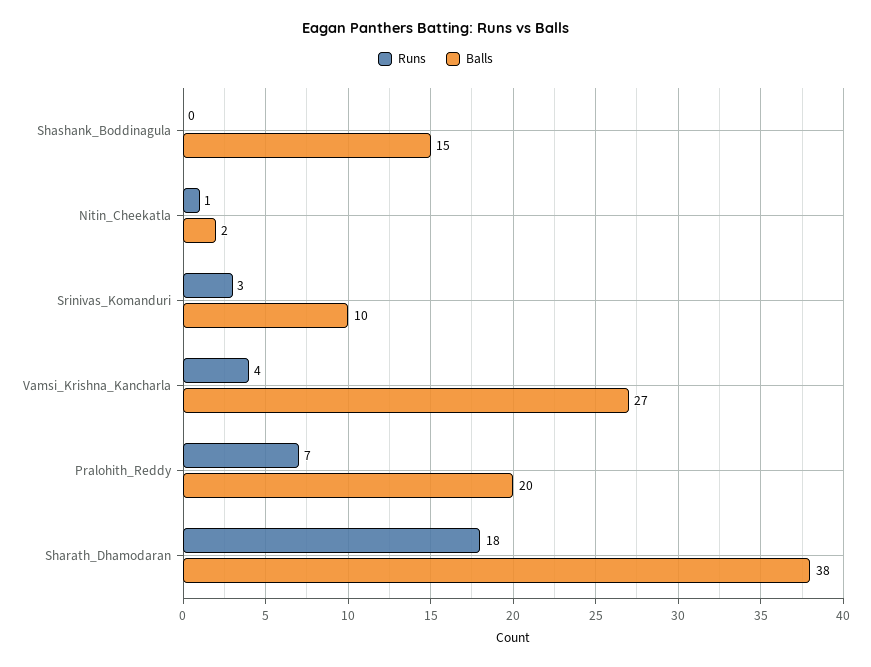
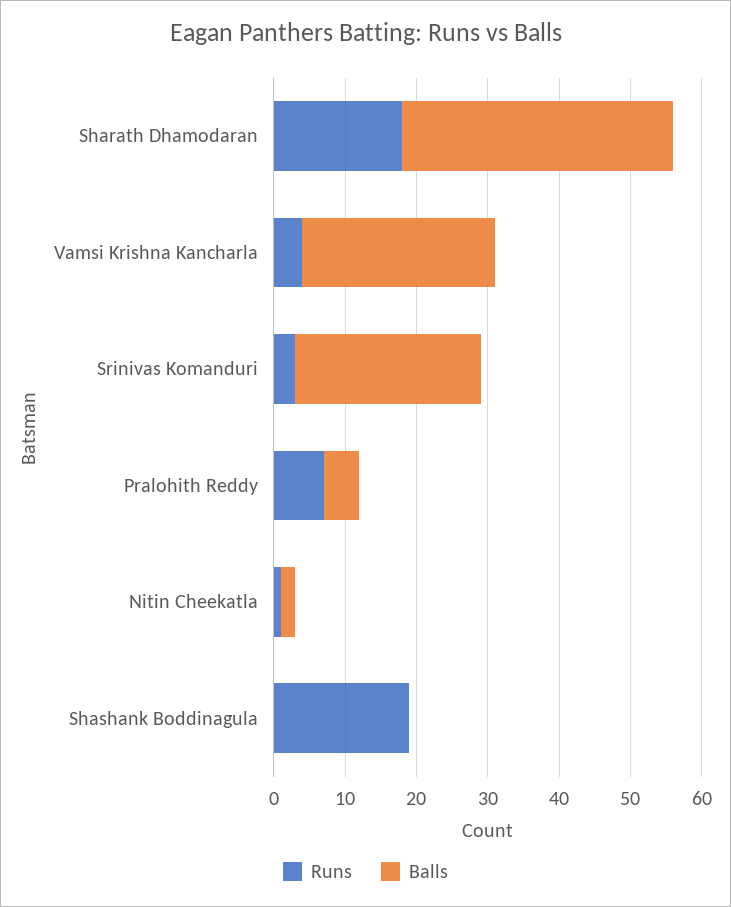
Runs, Shashank_Boddinagula: 0 -> 20
Balls, Shashank_Boddinagula: 15 -> 0
Balls, Srinivas_Komanduri: 10 -> 25
Balls, Pralohith_Reddy: 20 -> 5

